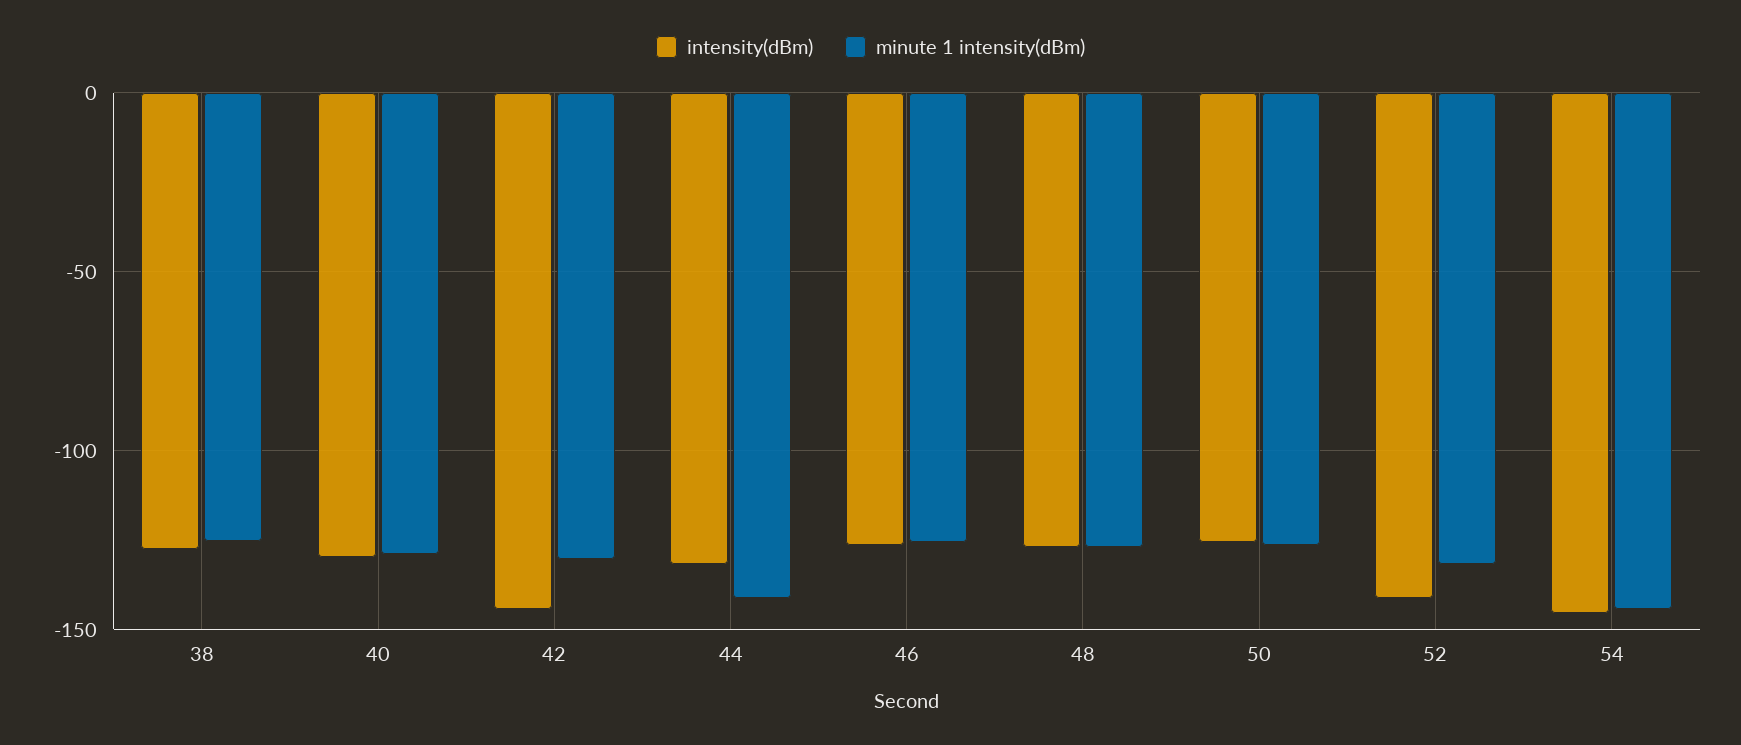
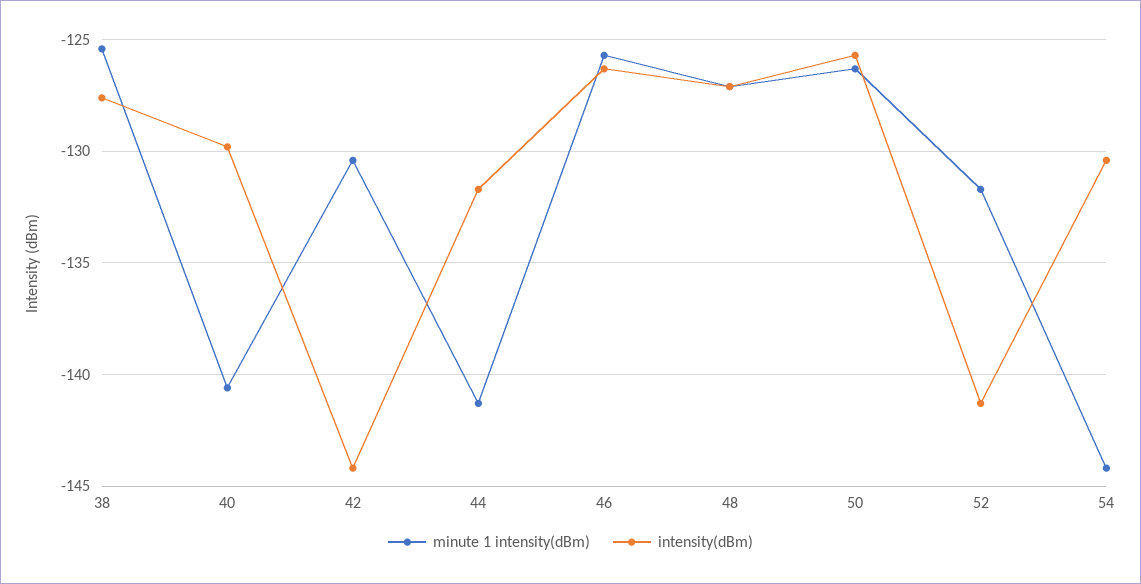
minute 1 intensity(dBm), 40: -130 -> -140.5
intensity(dBm), 54: -145 -> -130.5

